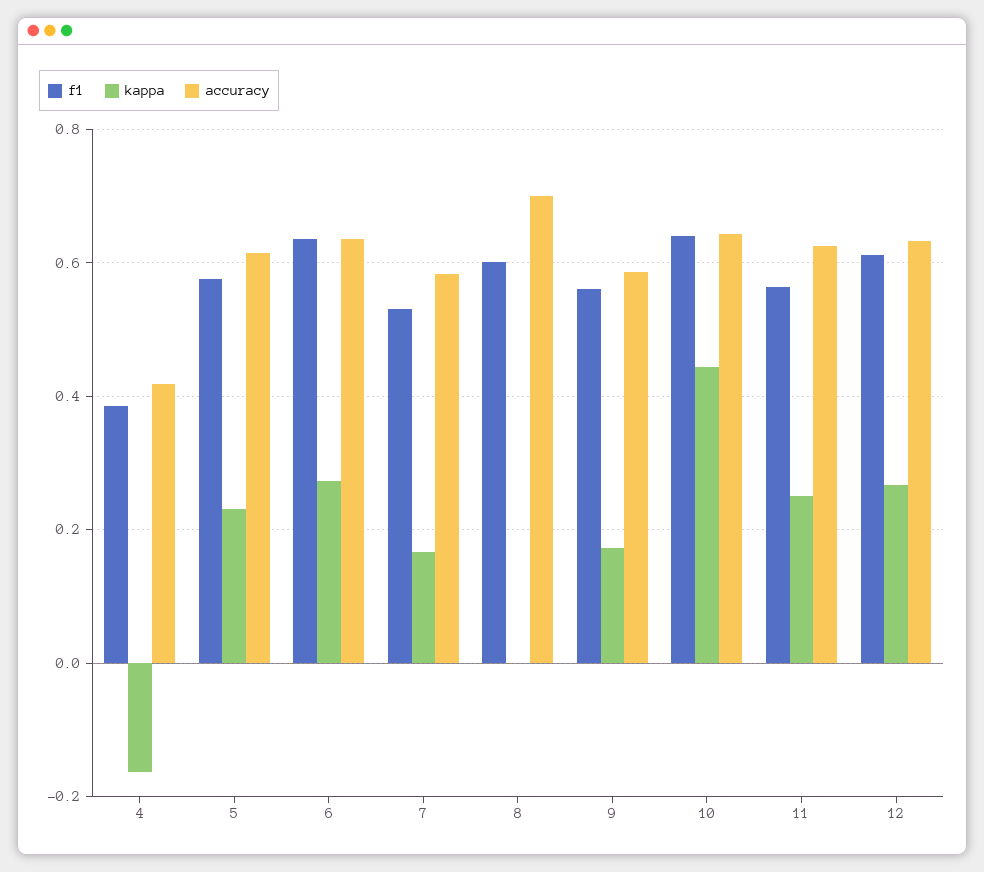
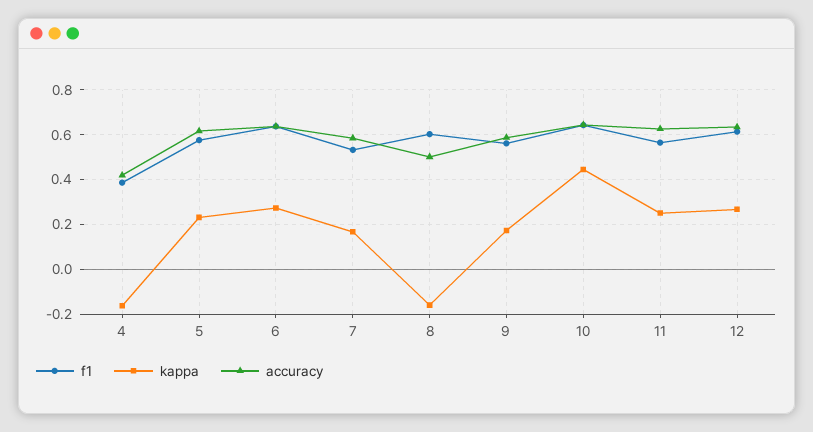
kappa, 8: 0 -> -0.15
accuracy, 8: 0.7 -> 0.5

